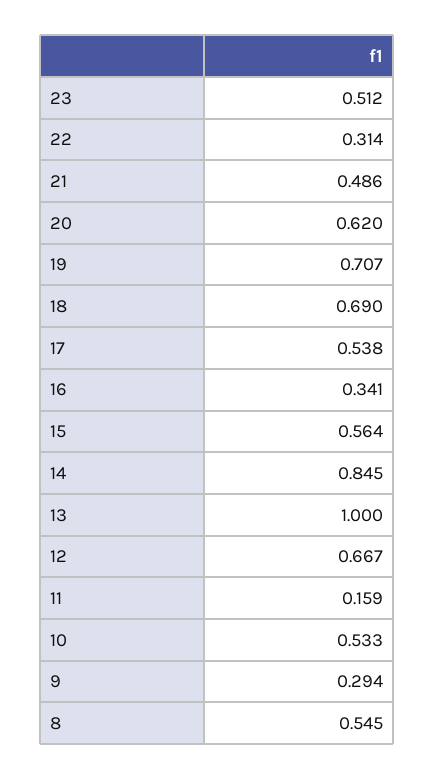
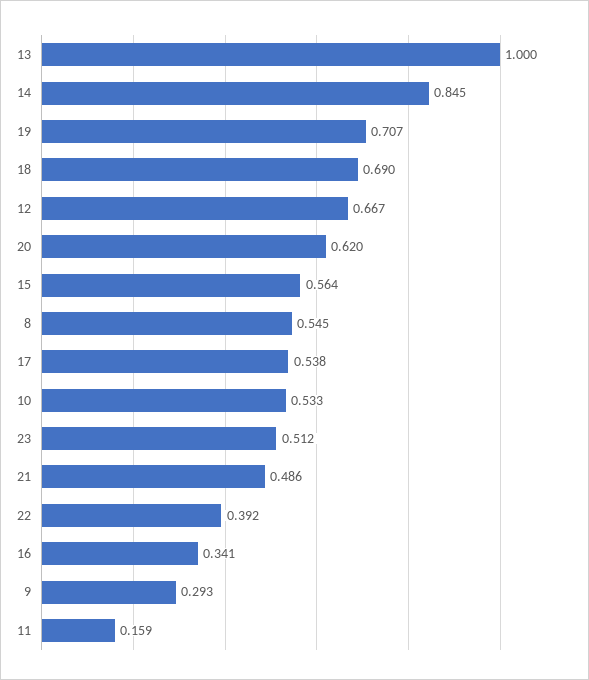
22: 0.314 -> 0.392
9: 0.294 -> 0.293

